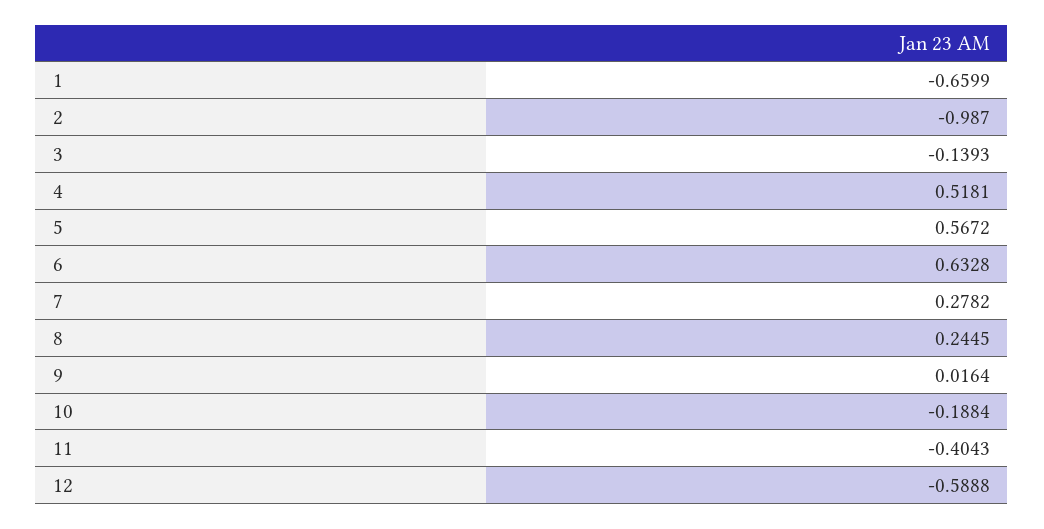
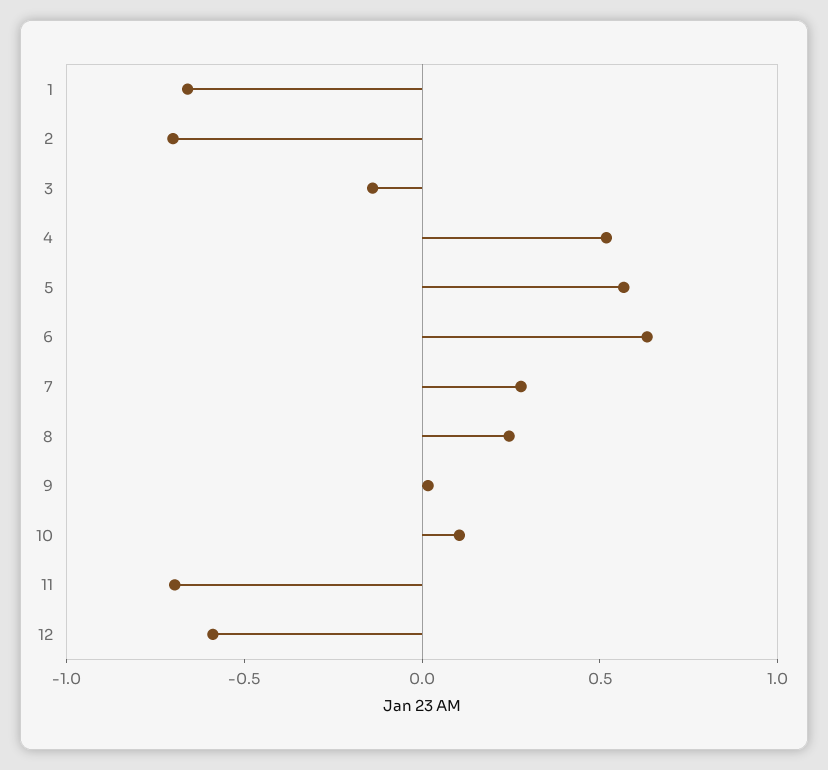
2: -0.987 -> -0.7
10: -0.1884 -> 0.1
11: -0.4043 -> -0.7

